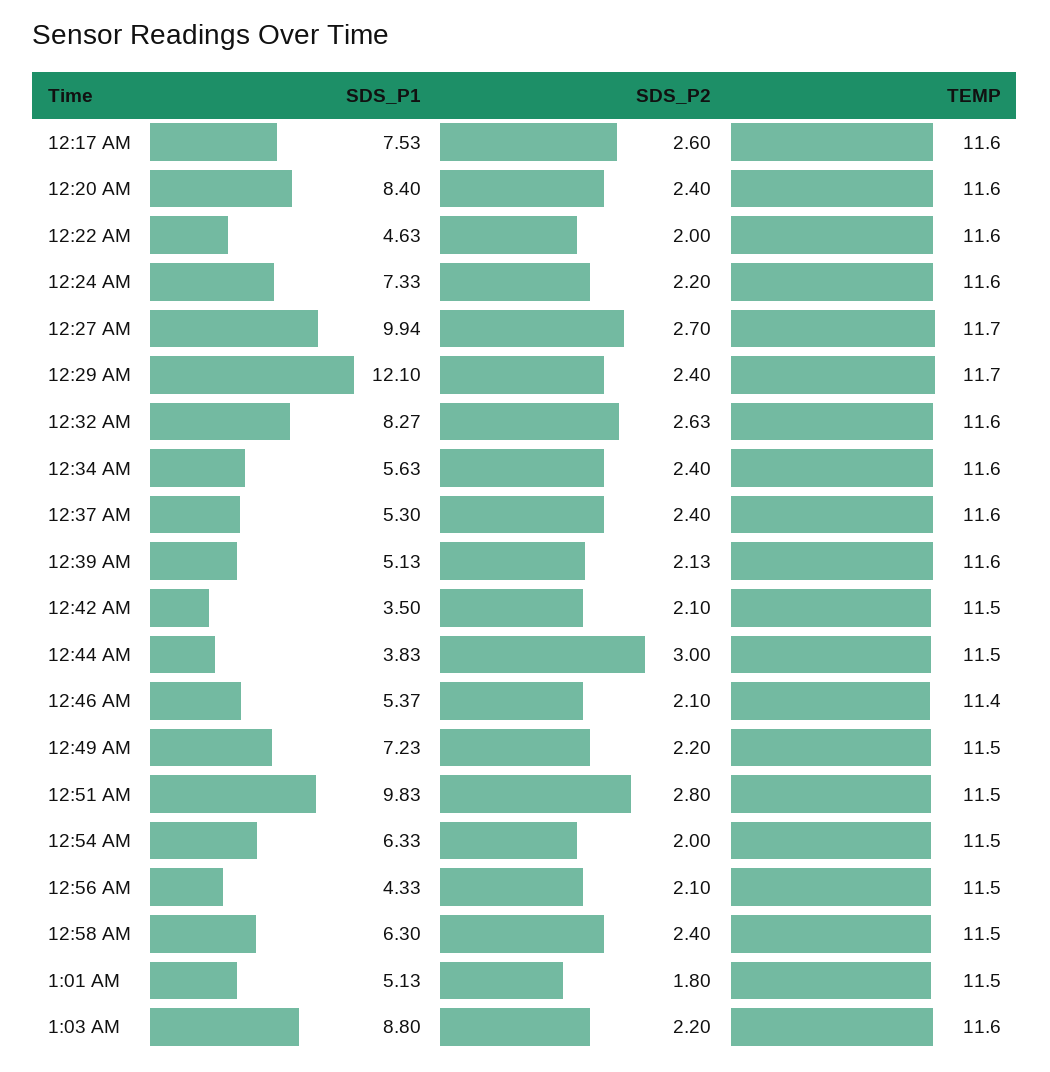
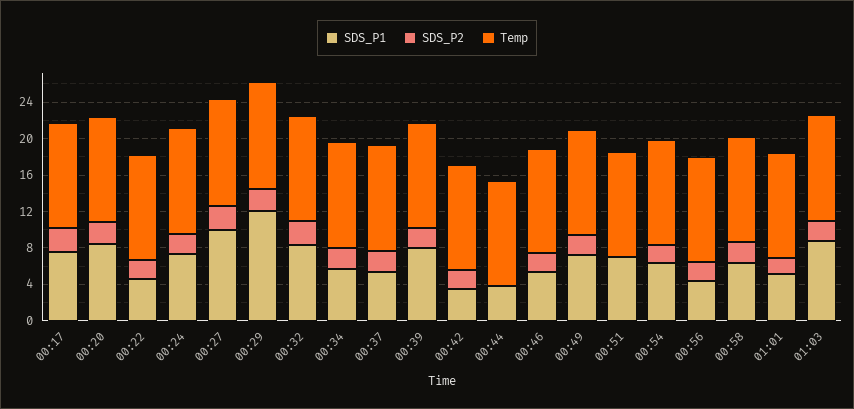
SDS_P1, 12:39 AM: 5.13 -> 8
SDS_P2, 12:44 AM: 3 -> 0
SDS_P1, 12:51 AM: 9.83 -> 7
SDS_P2, 12:51 AM: 2.8 -> 0

